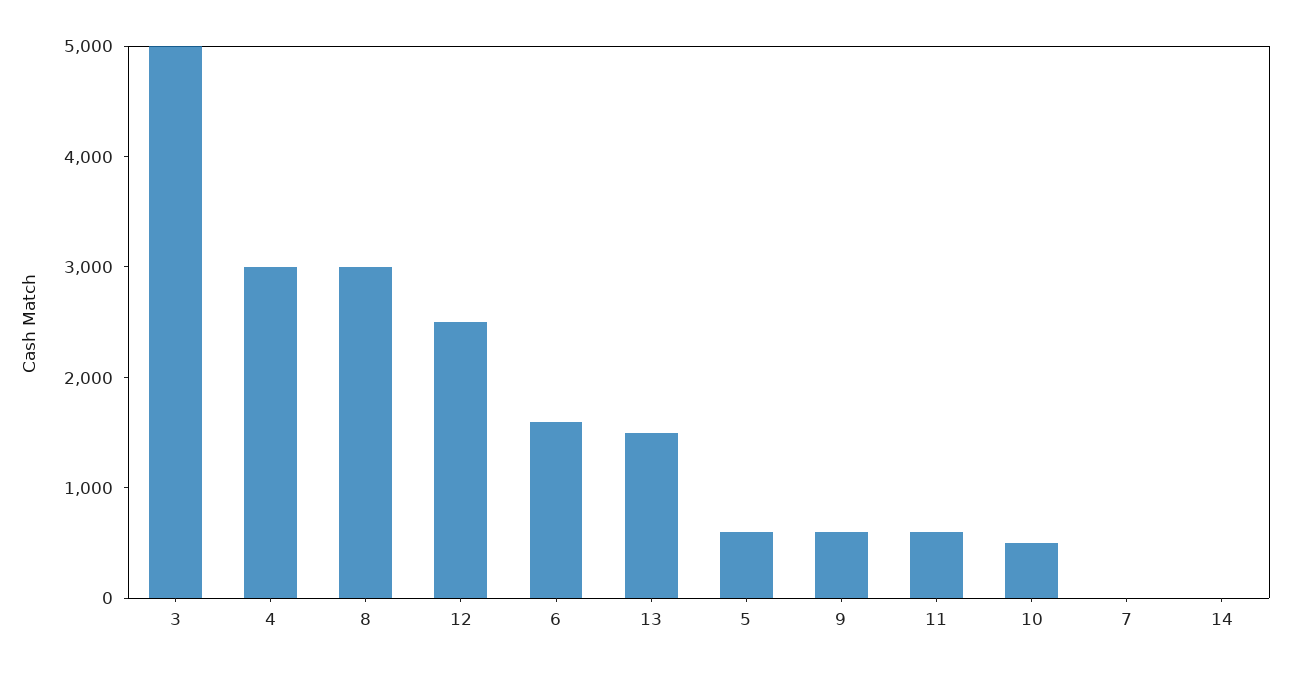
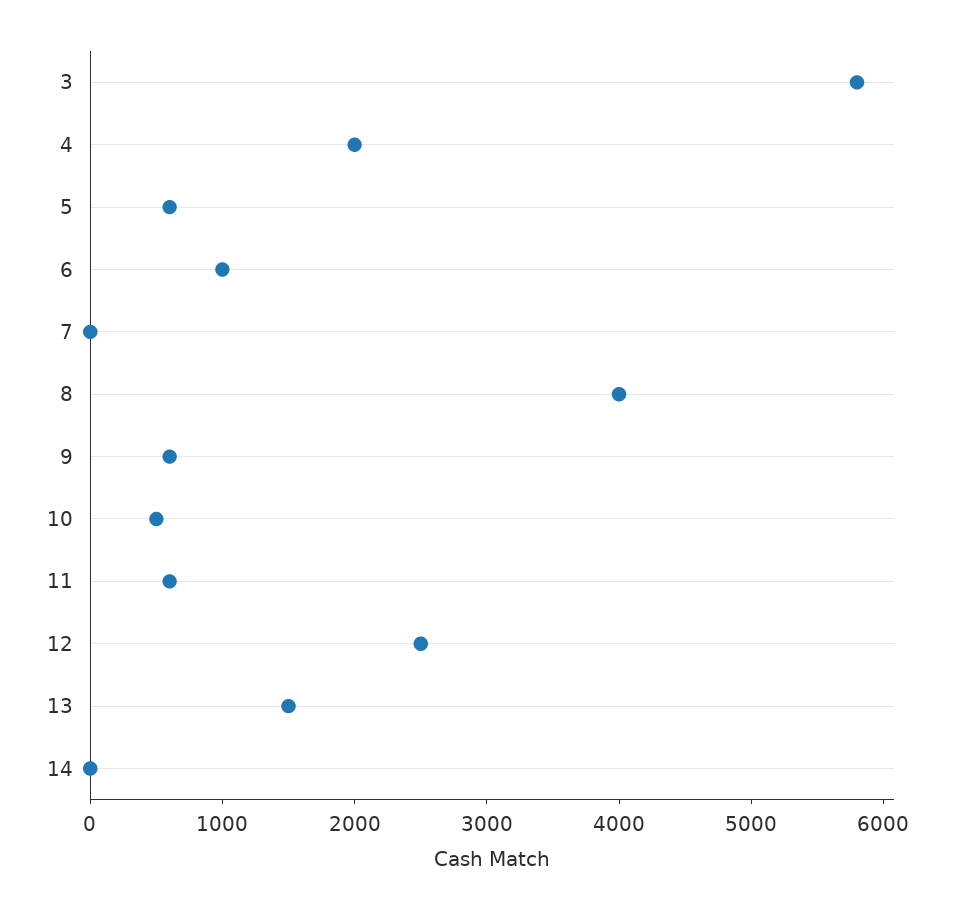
3: 5000 -> 5800
4: 3000 -> 2000
8: 3000 -> 4000
6: 1600 -> 1000

